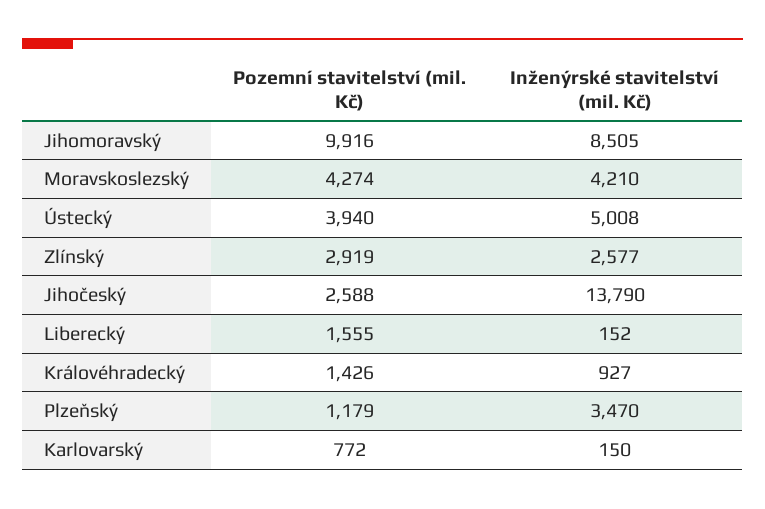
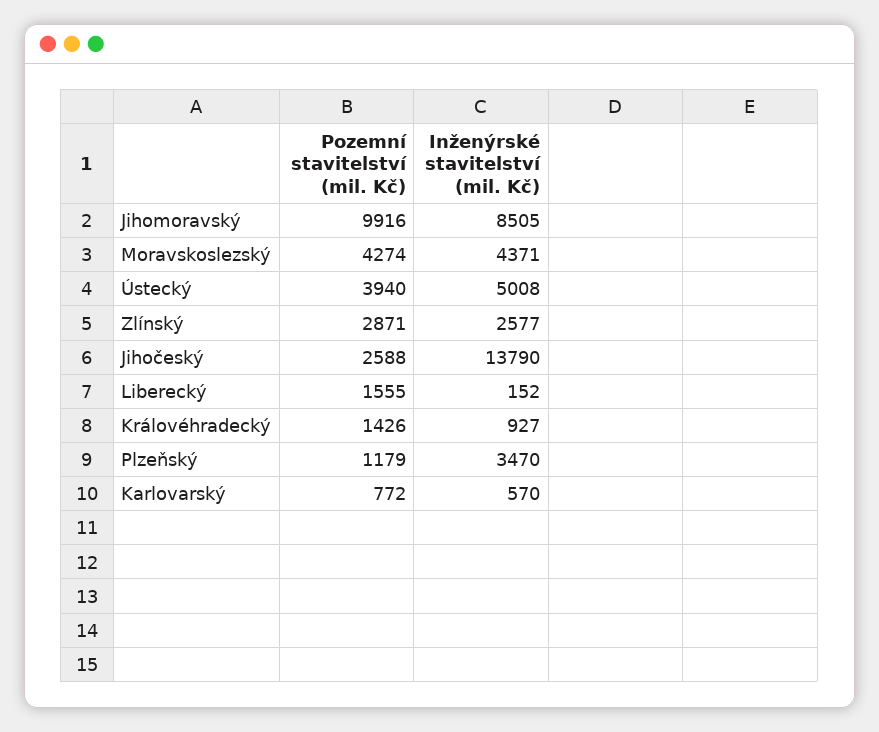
Inženýrské stavitelství (mil. Kč), Moravskoslezský: 4210 -> 4371
Pozemní stavitelství (mil. Kč), Zlínský: 2919 -> 2871
Inženýrské stavitelství (mil. Kč), Karlovarský: 150 -> 570

